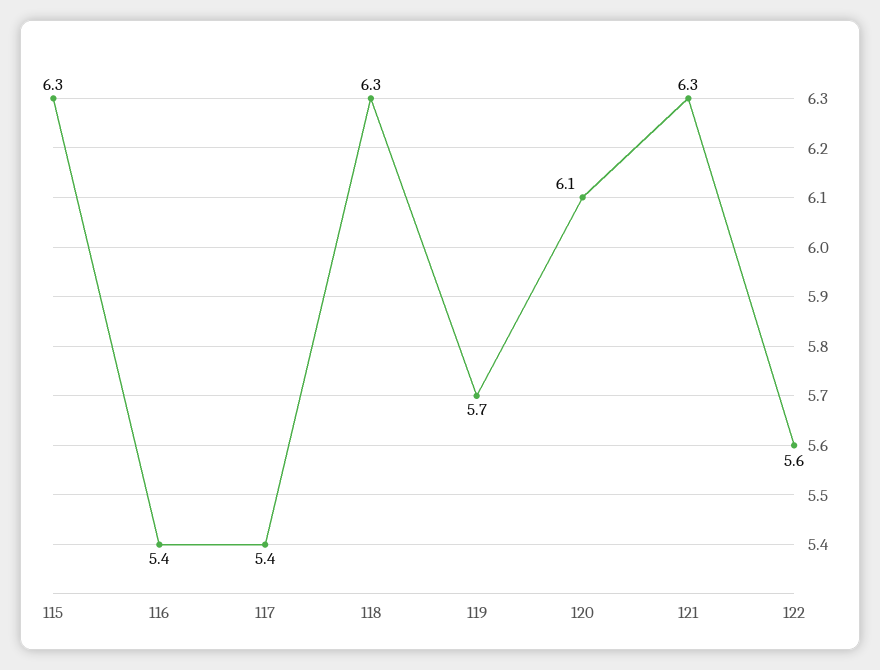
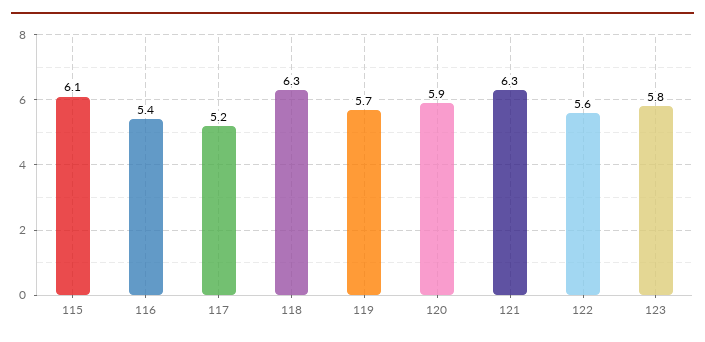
115: 6.3 -> 6.1
117: 5.4 -> 5.2
120: 6.1 -> 5.9
123: none -> 5.8

